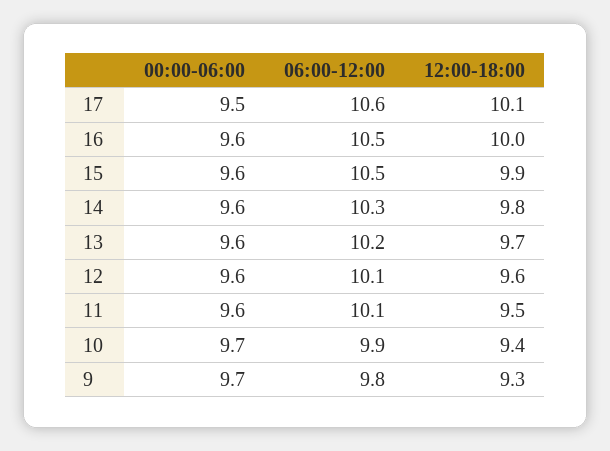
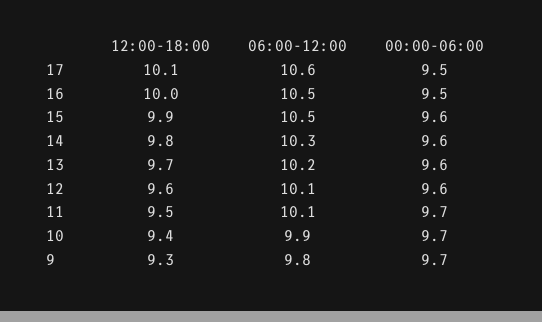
00:00-06:00, 16: 9.6 -> 9.5
00:00-06:00, 11: 9.6 -> 9.7

